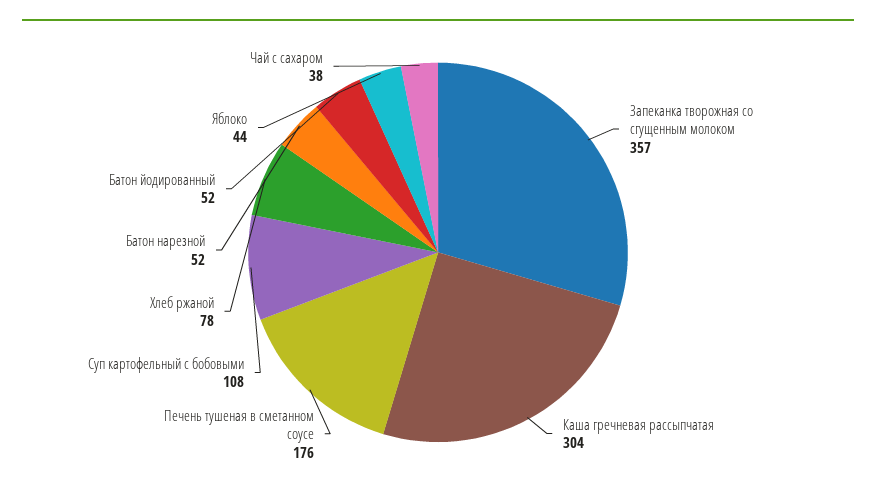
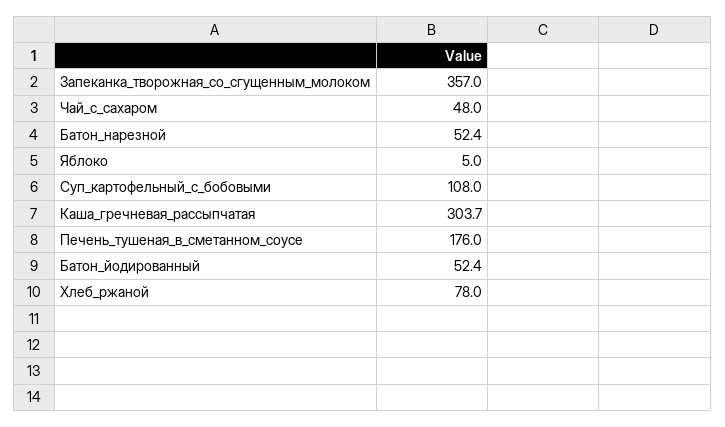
Яблоко: 44 -> 5
Чай с сахаром: 38 -> 48

